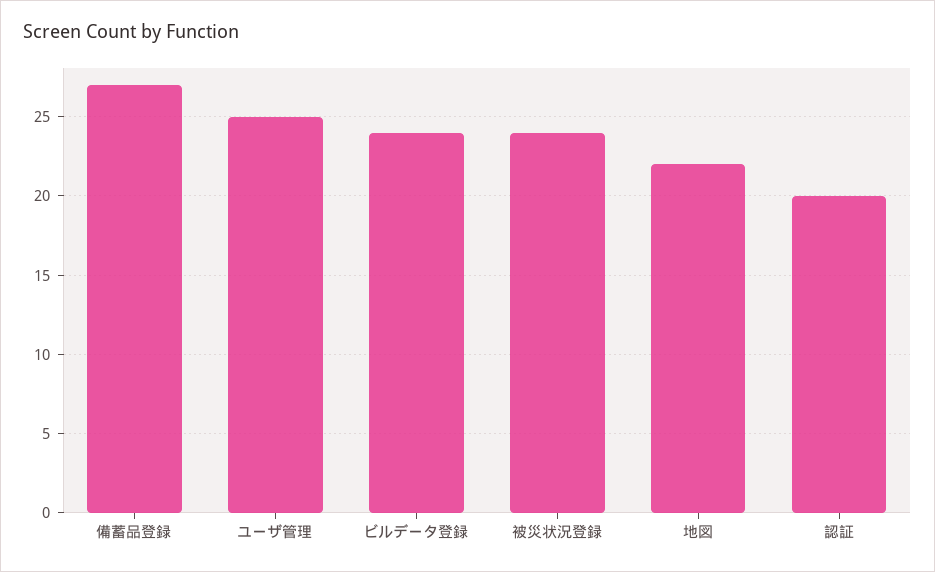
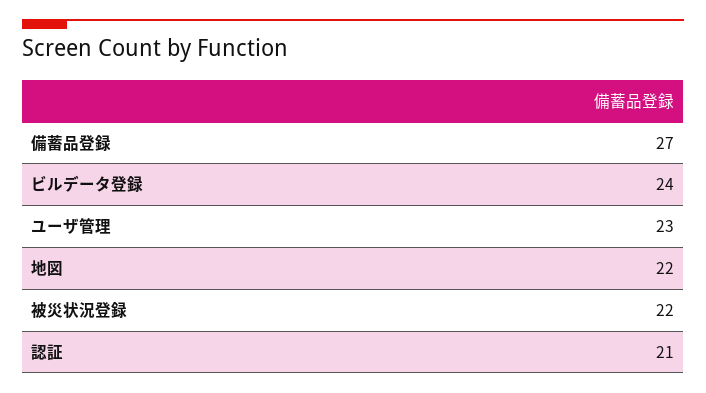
ユーザ管理: 25 -> 23
被災状況登録: 24 -> 22
認証: 20 -> 21

